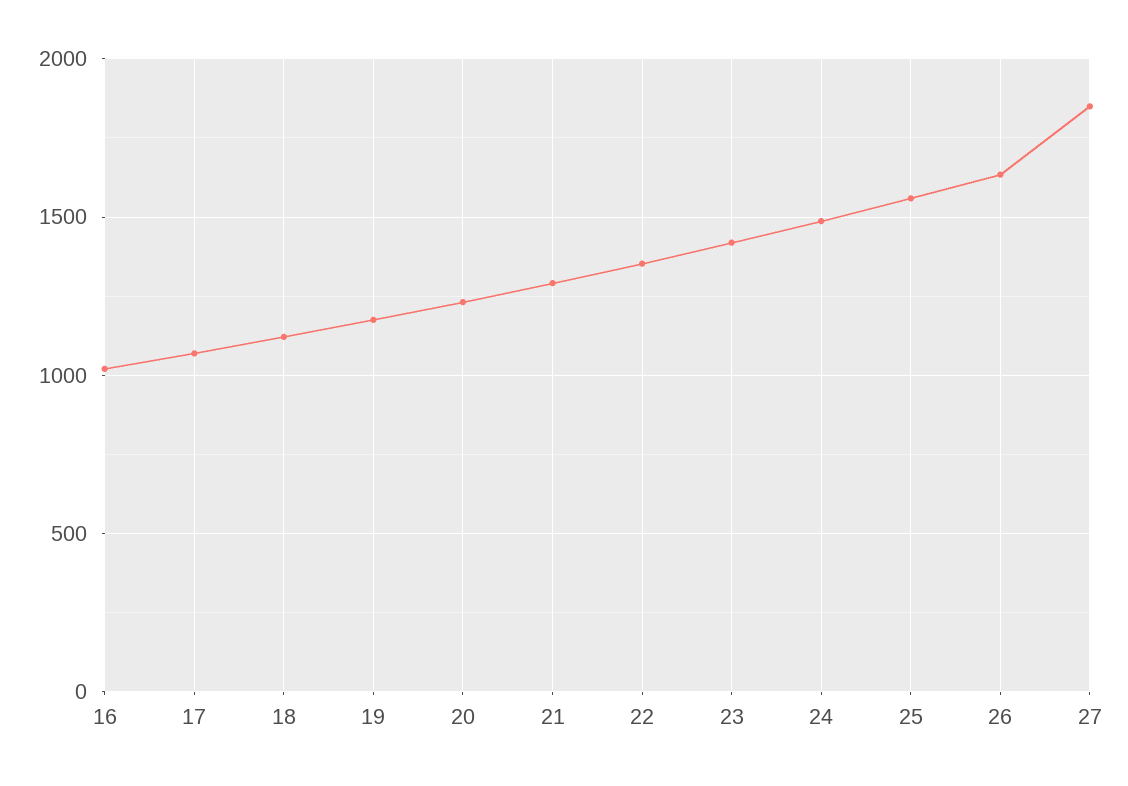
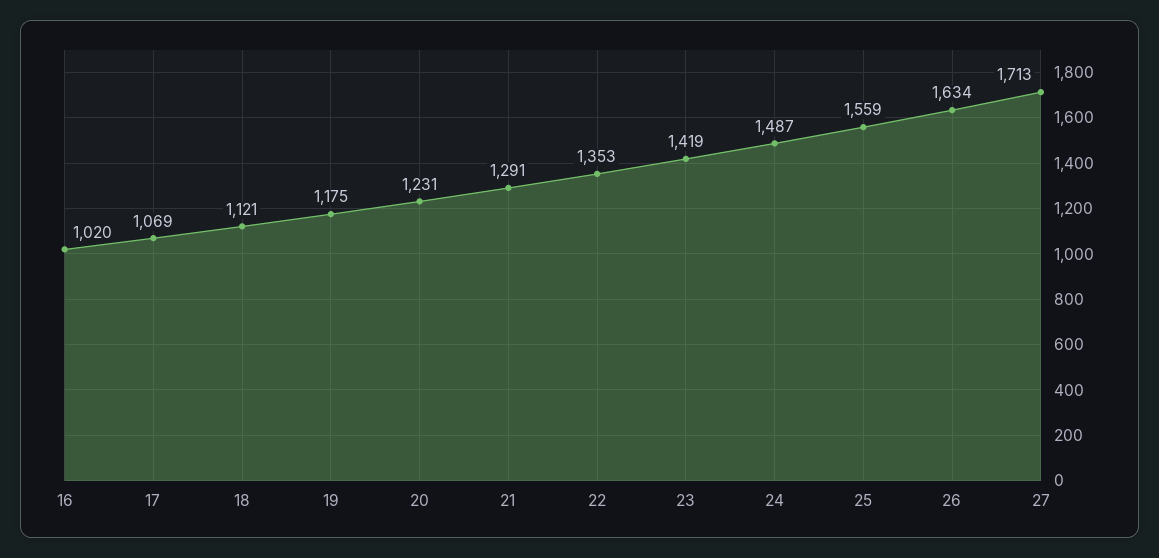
27: 1850 -> 1713

